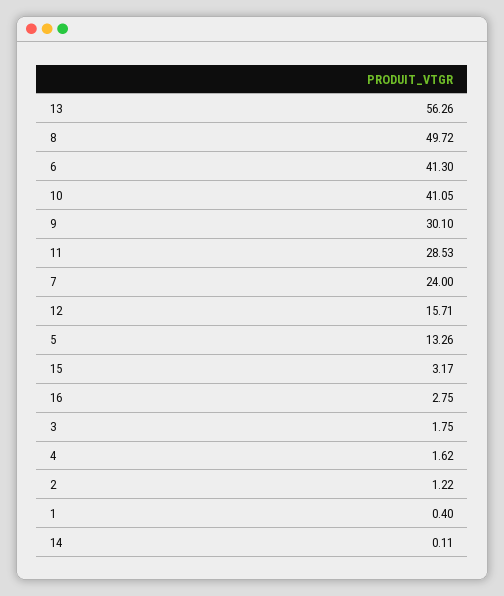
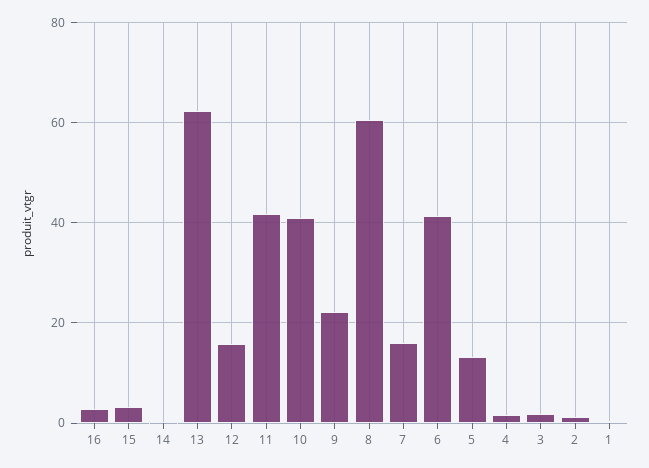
13: 56.26 -> 62
8: 49.72 -> 60
9: 30.1 -> 22
11: 28.53 -> 42
7: 24 -> 16

